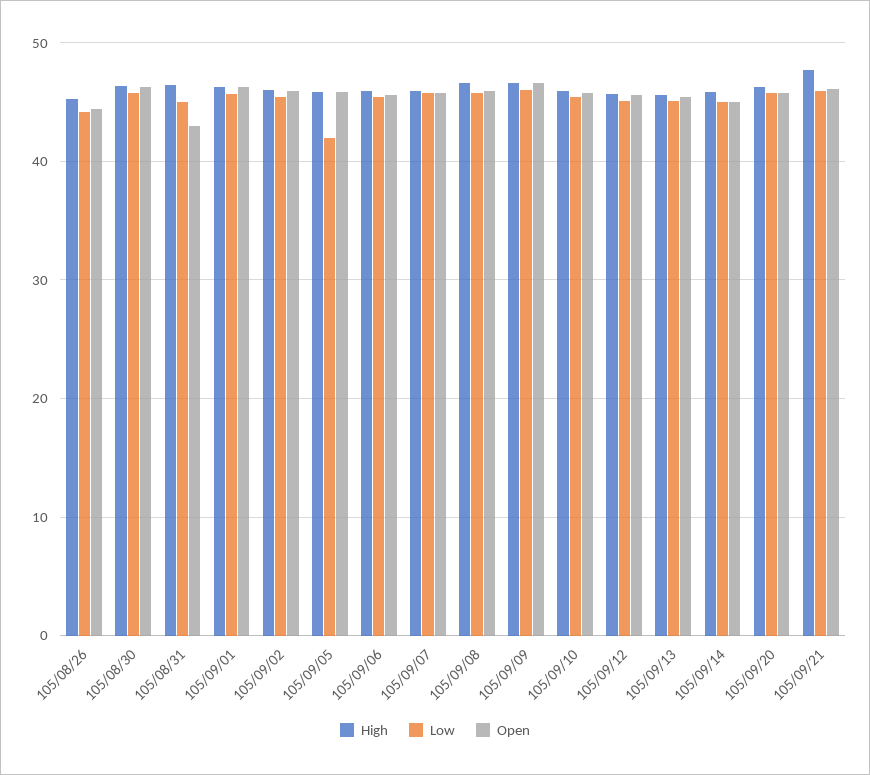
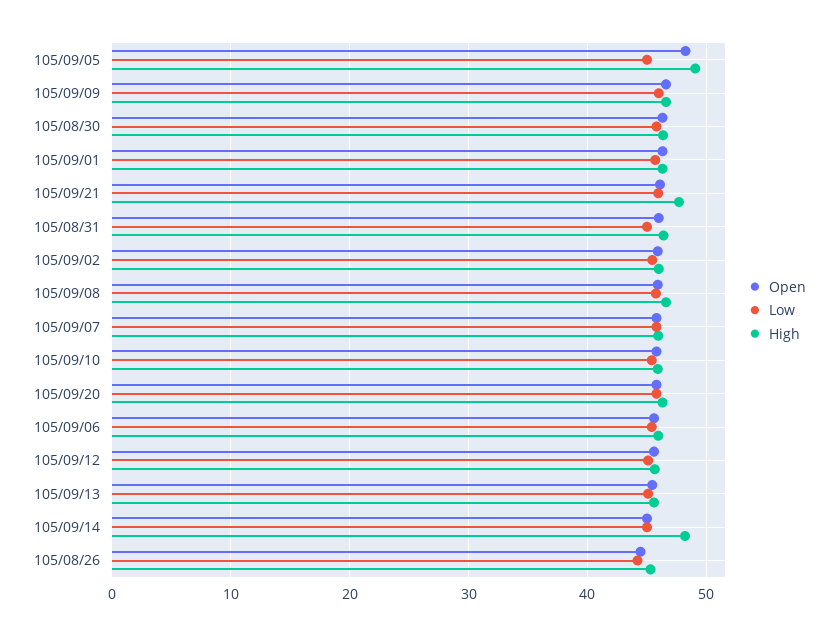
Open, 105/08/31: 43 -> 46
High, 105/09/05: 46 -> 49
Low, 105/09/05: 42 -> 45
Open, 105/09/05: 46 -> 48
High, 105/09/14: 46 -> 48

